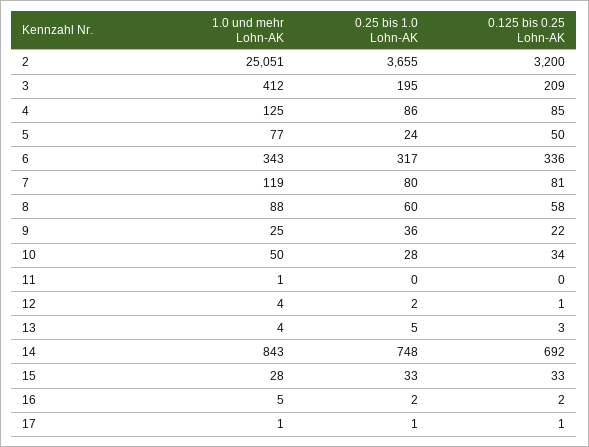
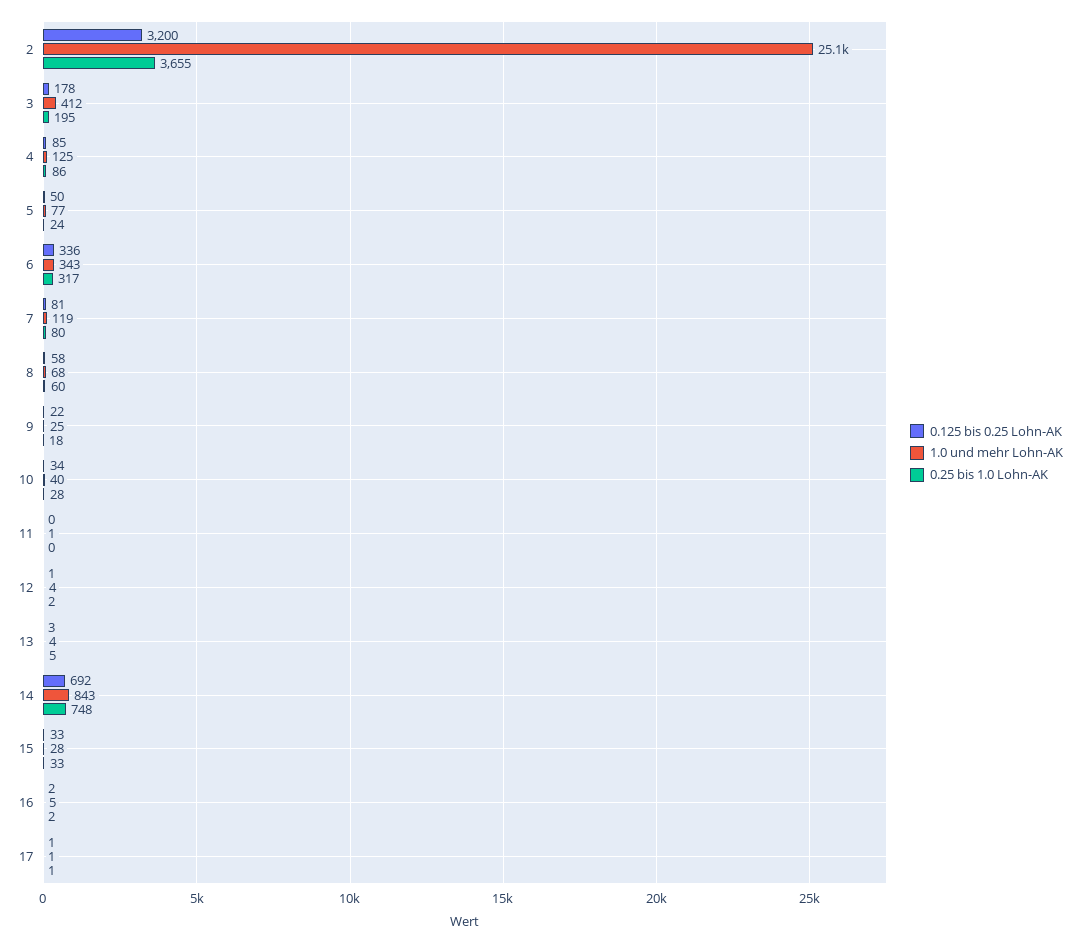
0.125 bis 0.25 Lohn-AK, 3: 209 -> 178
1.0 und mehr Lohn-AK, 8: 88 -> 68
0.25 bis 1.0 Lohn-AK, 9: 36 -> 18
1.0 und mehr Lohn-AK, 10: 50 -> 40

